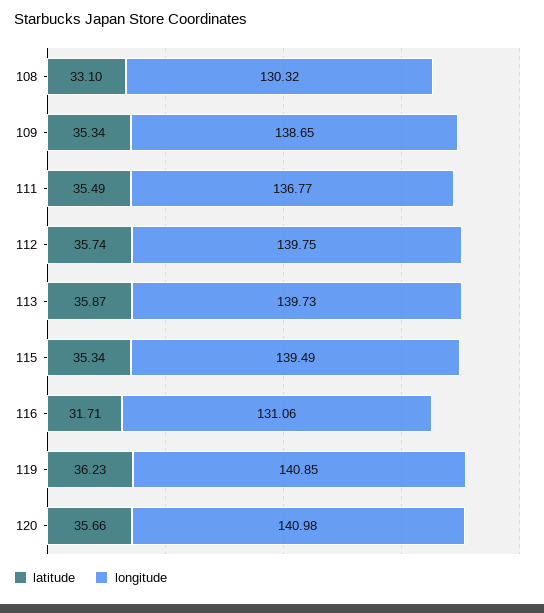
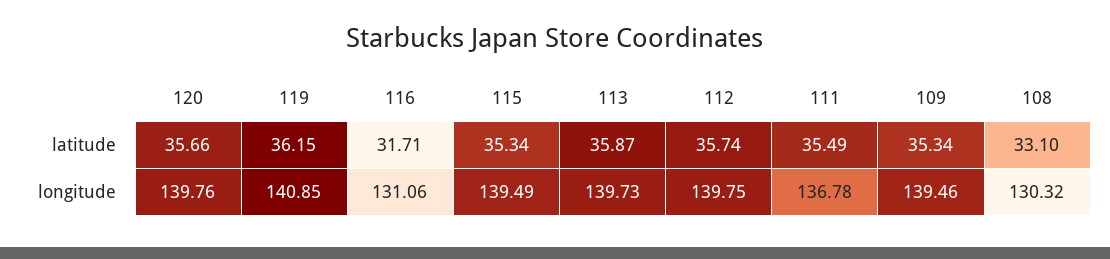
longitude, 109: 138.65 -> 139.46
longitude, 111: 136.77 -> 136.78
latitude, 119: 36.23 -> 36.15
longitude, 120: 140.98 -> 139.76

